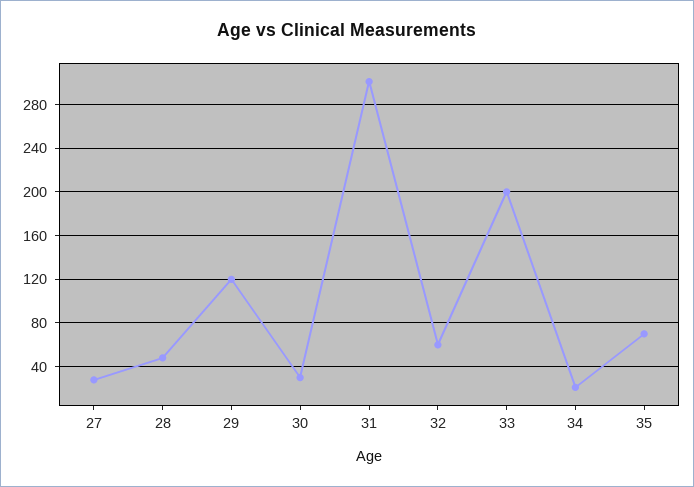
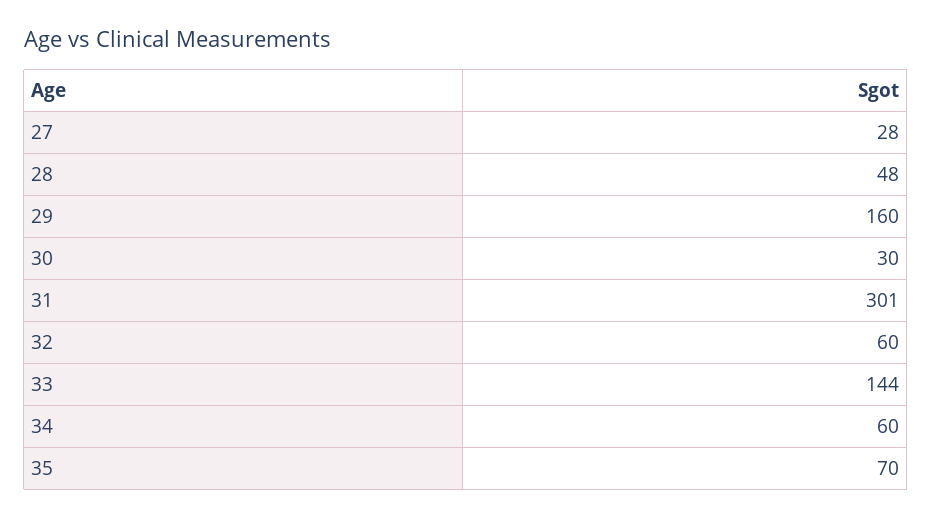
29: 120 -> 160
33: 200 -> 144
34: 20 -> 60

